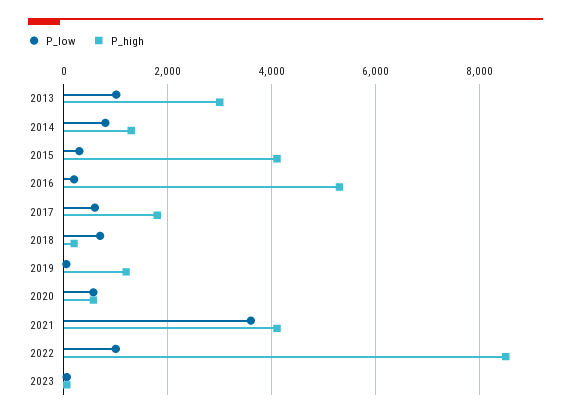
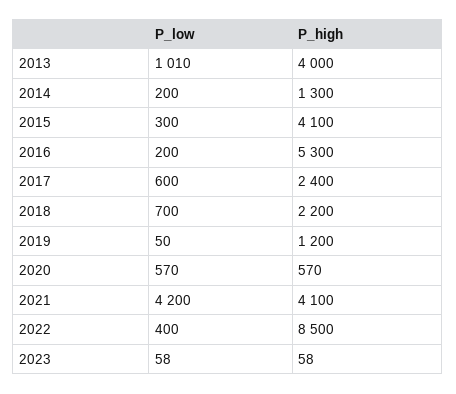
P_high, 2013: 3000 -> 4000
P_low, 2014: 800 -> 200
P_high, 2017: 1800 -> 2400
P_high, 2018: 200 -> 2200
P_low, 2021: 3600 -> 4200
P_low, 2022: 1000 -> 400

